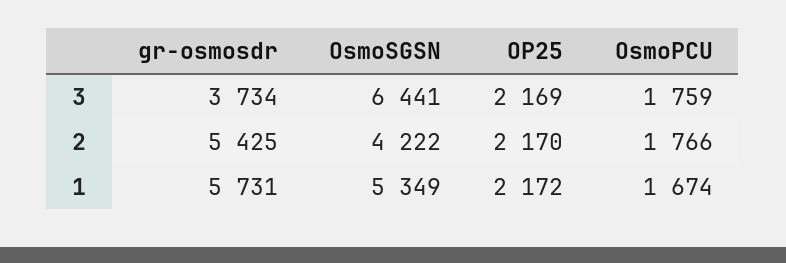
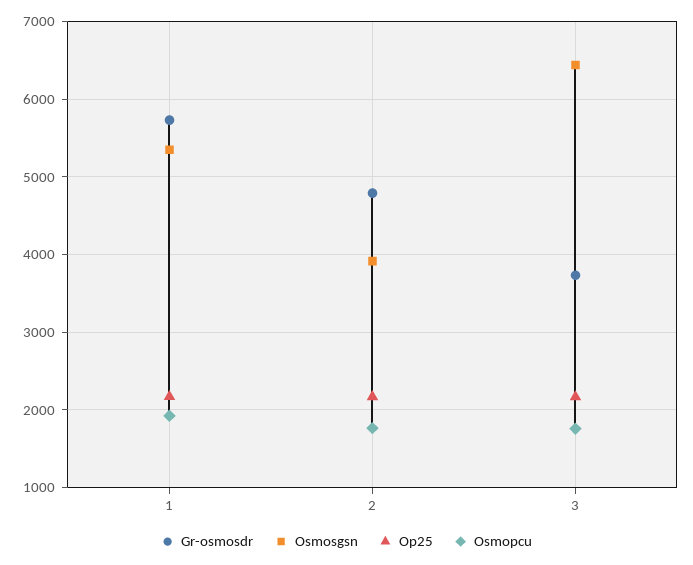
gr-osmosdr, 2: 5425 -> 4800
OsmoSGSN, 2: 4222 -> 3900
OsmoPCU, 1: 1674 -> 1900

